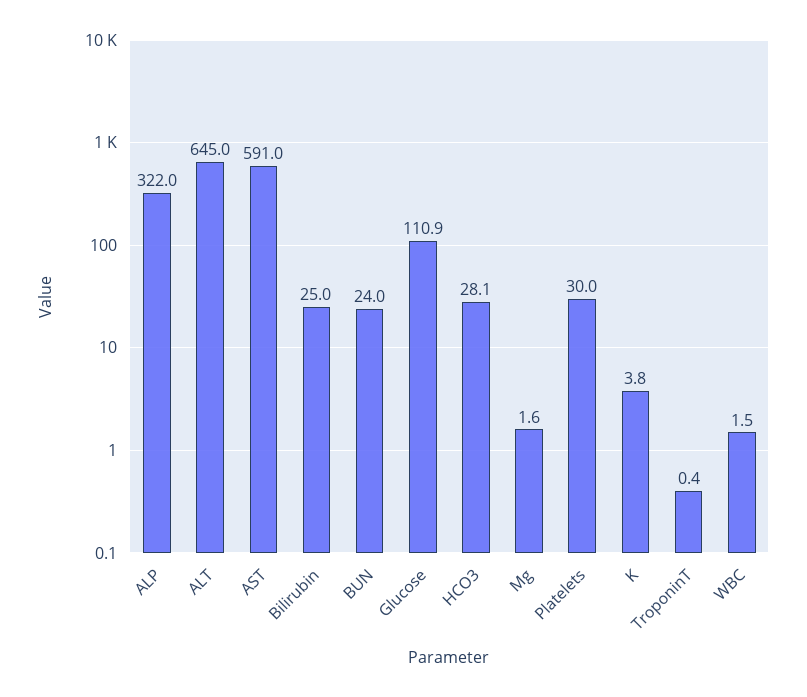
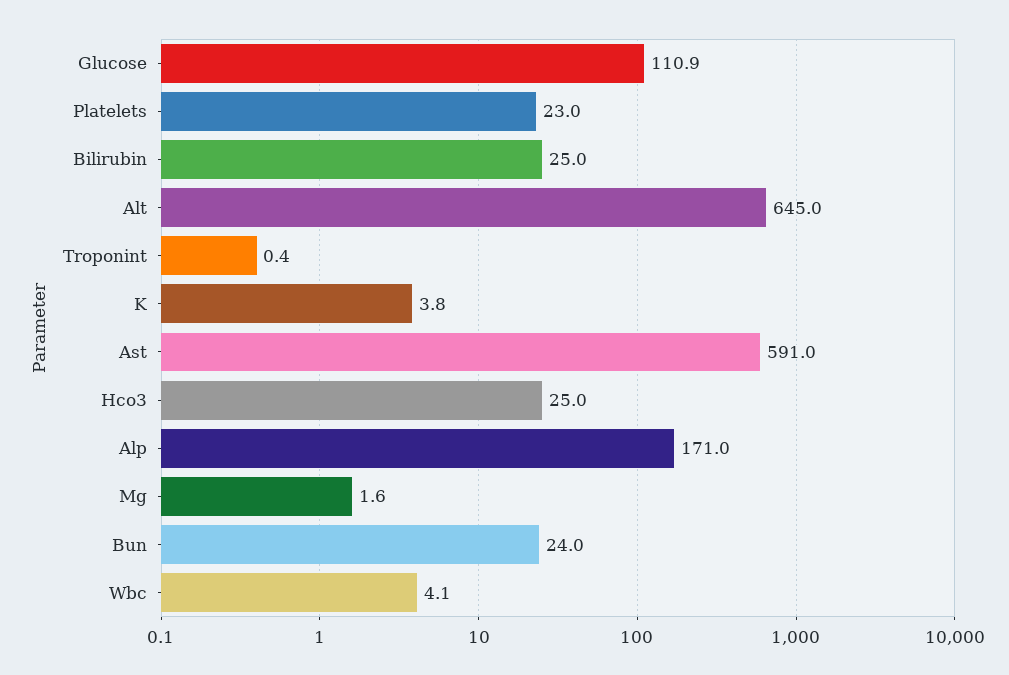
ALP: 322 -> 171
HCO3: 28.1 -> 25
Platelets: 30 -> 23
WBC: 1.5 -> 4.1

